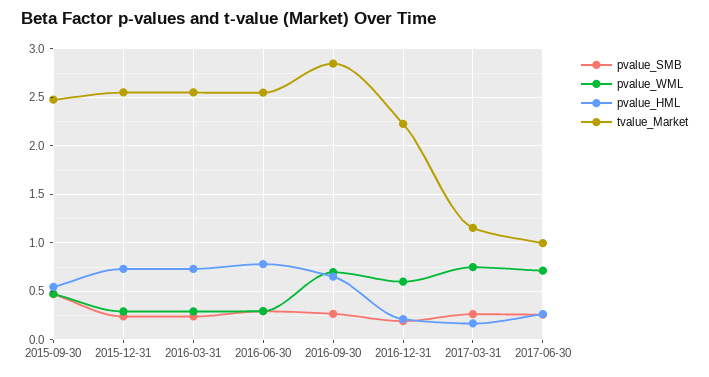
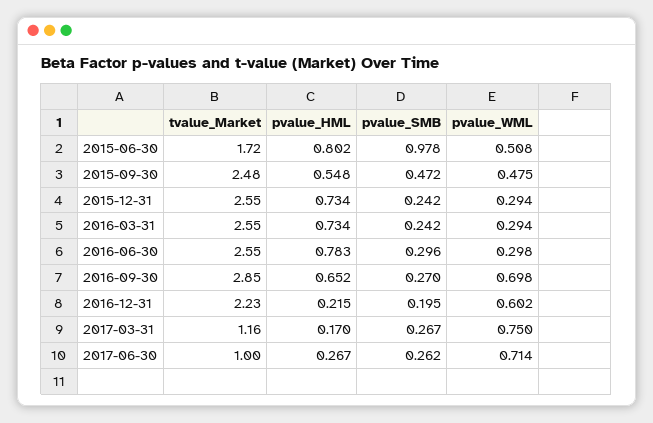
tvalue_Market, 2015-06-30: none -> 1.72
pvalue_HML, 2015-06-30: none -> 0.802
pvalue_SMB, 2015-06-30: none -> 0.978
pvalue_WML, 2015-06-30: none -> 0.508

